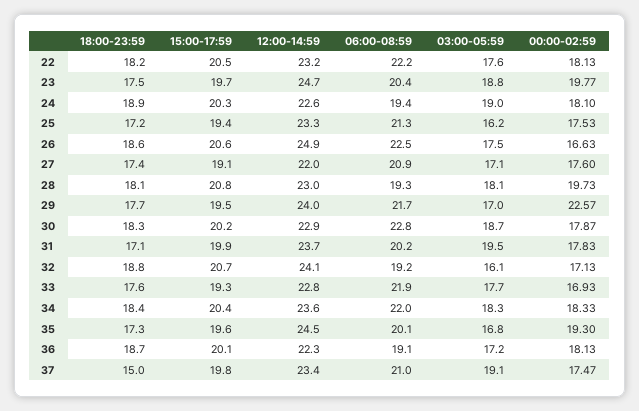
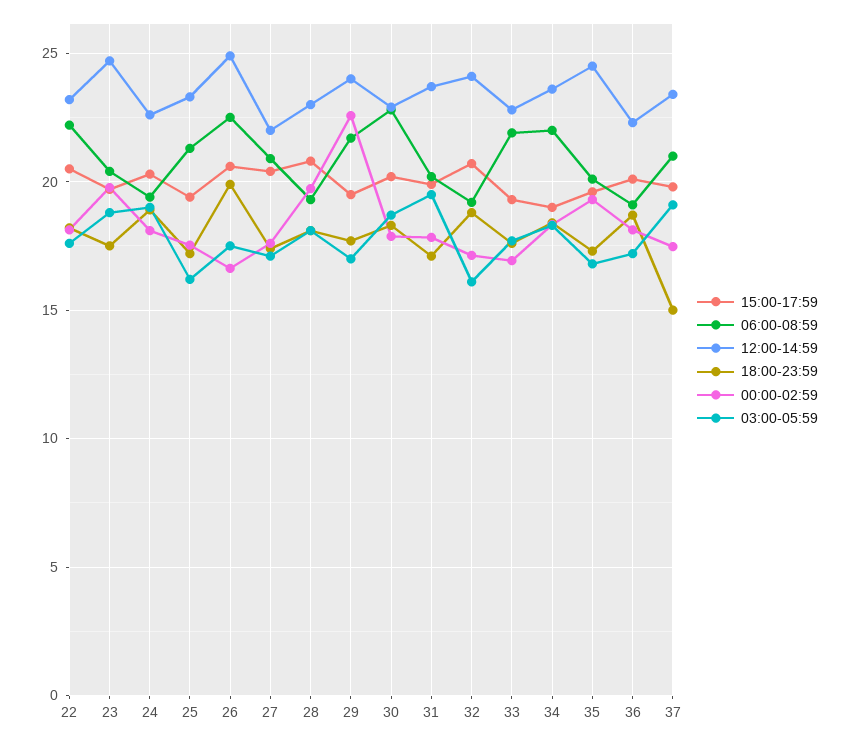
18:00-23:59, 26: 18.6 -> 20
15:00-17:59, 27: 19.1 -> 20.5
15:00-17:59, 34: 20.4 -> 19

